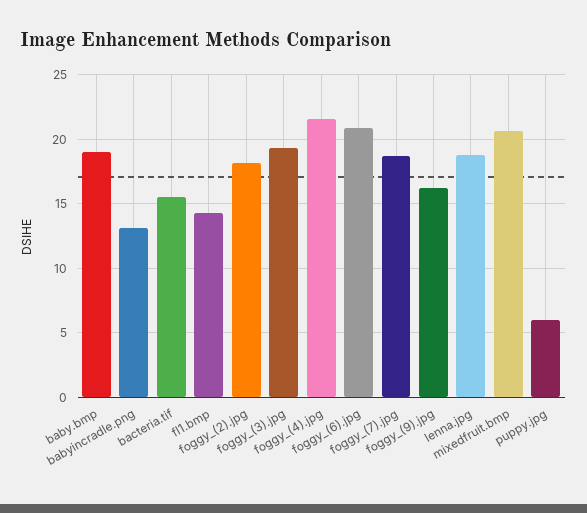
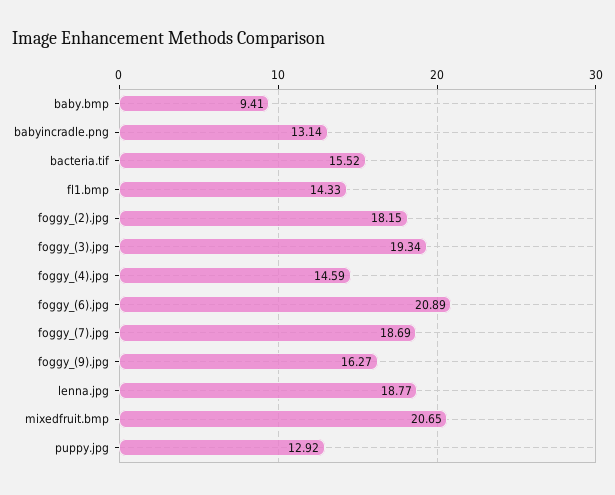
baby.bmp: 19 -> 9.41
foggy_(4).jpg: 21.5 -> 14.59
puppy.jpg: 6 -> 12.92

